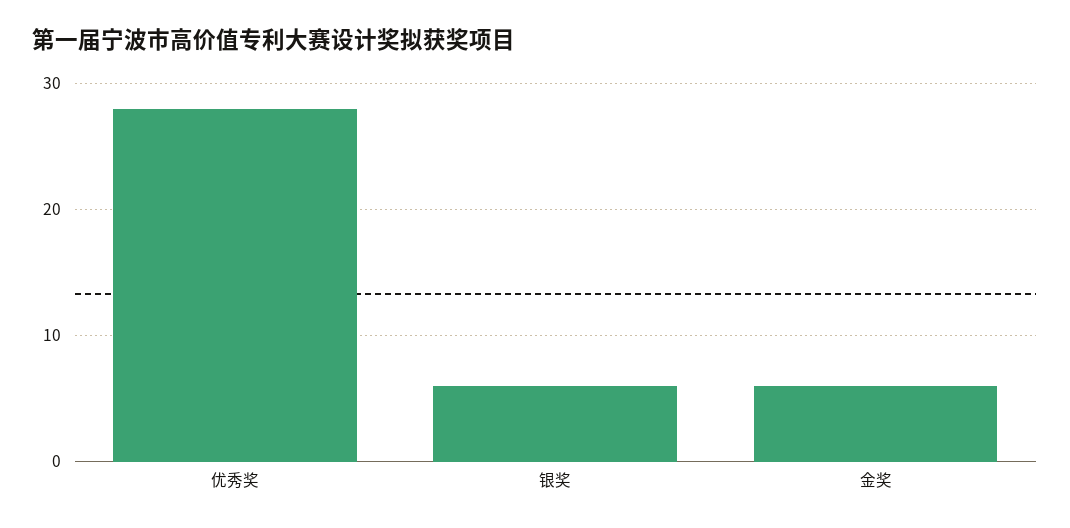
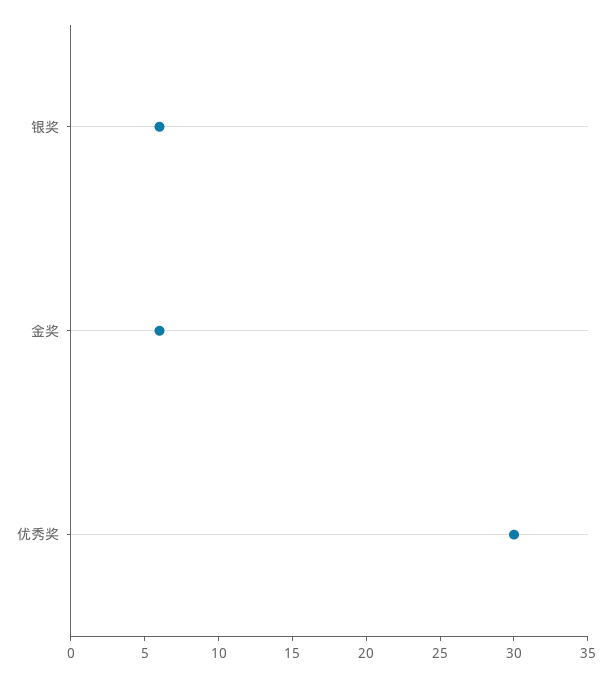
优秀奖: 28 -> 30

